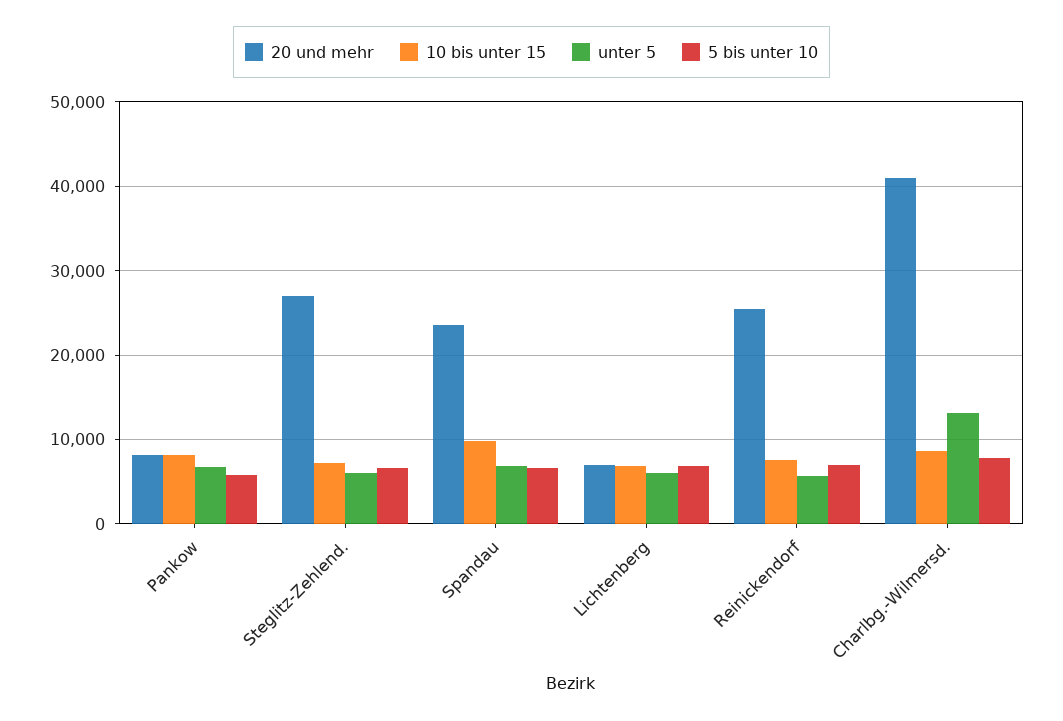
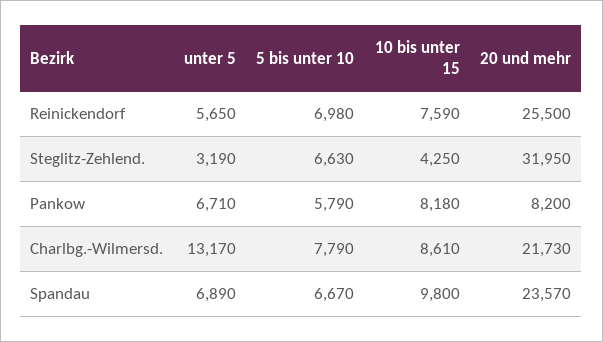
20 und mehr, Steglitz-Zehlend.: 27000 -> 31950
10 bis unter 15, Steglitz-Zehlend.: 7000 -> 4250
unter 5, Steglitz-Zehlend.: 6000 -> 3190
20 und mehr, Lichtenberg: 7000 -> none
10 bis unter 15, Lichtenberg: 7000 -> none
unter 5, Lichtenberg: 6000 -> none
5 bis unter 10, Lichtenberg: 7000 -> none
20 und mehr, Charlbg.-Wilmersd.: 41000 -> 21730

